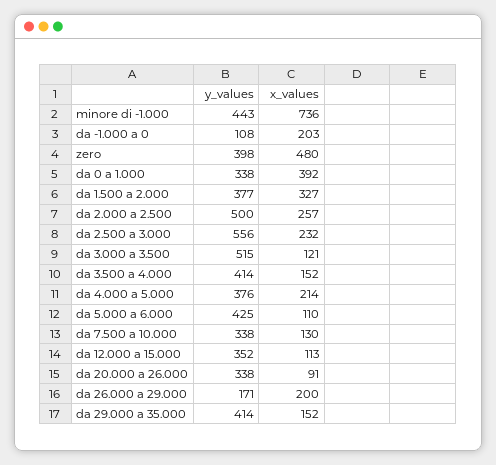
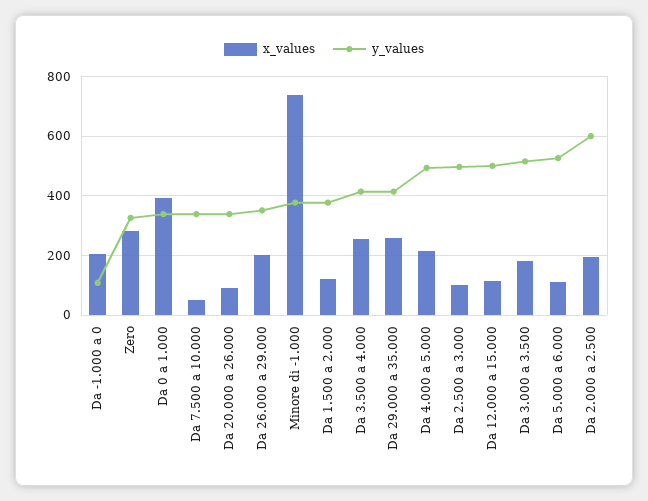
y_values, minore di -1.000: 443 -> 375
y_values, zero: 398 -> 325
x_values, zero: 480 -> 275
x_values, da 1.500 a 2.000: 327 -> 125
y_values, da 2.000 a 2.500: 500 -> 600
x_values, da 2.000 a 2.500: 257 -> 200
y_values, da 2.500 a 3.000: 556 -> 500
x_values, da 2.500 a 3.000: 232 -> 100
x_values, da 3.000 a 3.500: 121 -> 175
x_values, da 3.500 a 4.000: 152 -> 250
y_values, da 4.000 a 5.000: 376 -> 500
y_values, da 5.000 a 6.000: 425 -> 525
x_values, da 7.500 a 10.000: 130 -> 50
y_values, da 12.000 a 15.000: 352 -> 500
y_values, da 26.000 a 29.000: 171 -> 350
x_values, da 29.000 a 35.000: 152 -> 250

